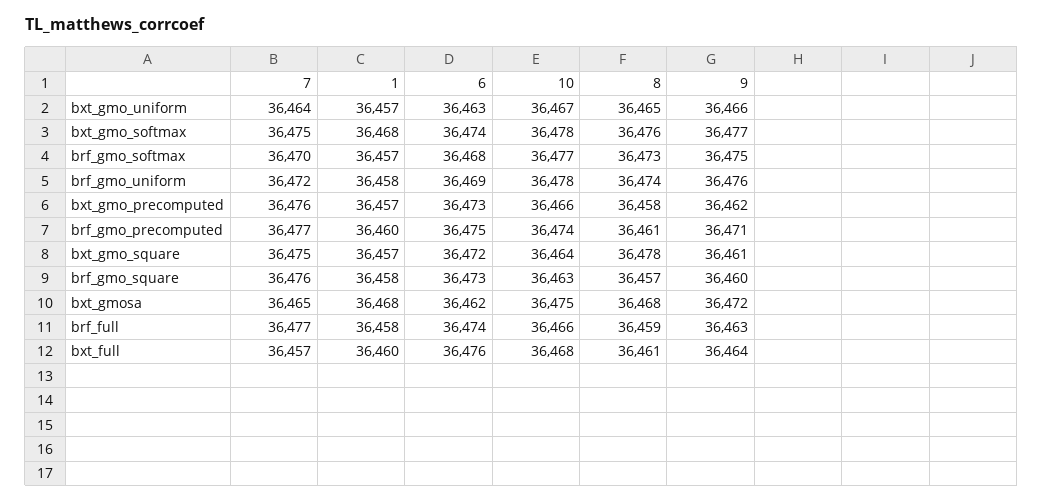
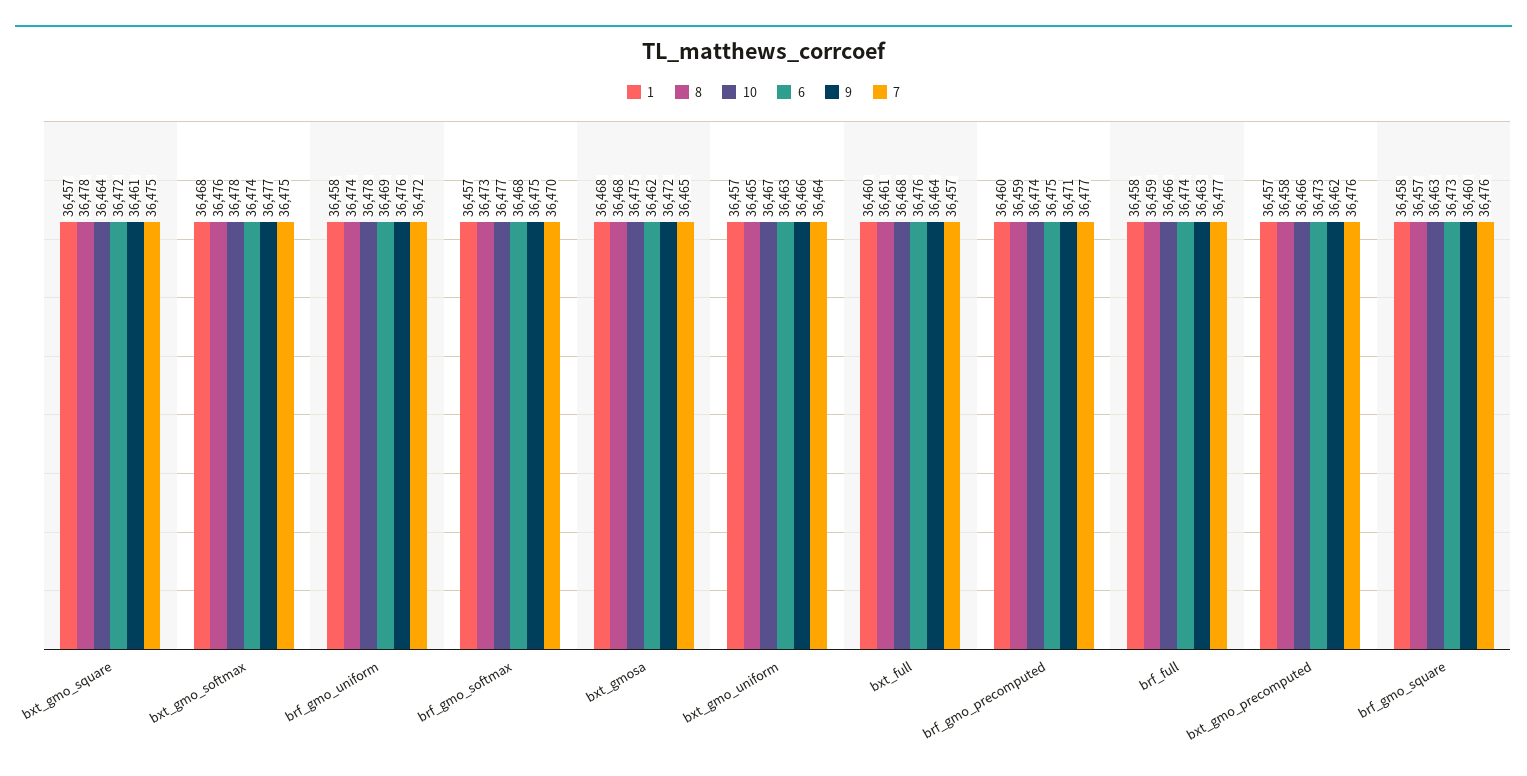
8, brf_gmo_precomputed: 36461 -> 36459

